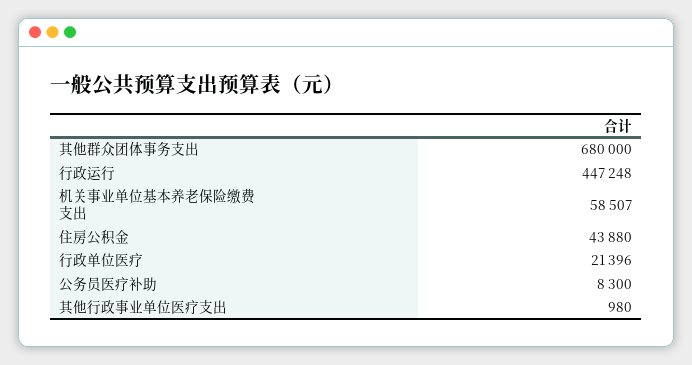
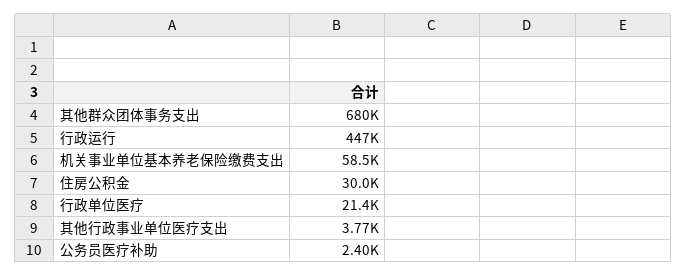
住房公积金: 43880 -> 30000
公务员医疗补助: 8300 -> 2400
其他行政事业单位医疗支出: 980 -> 3770

